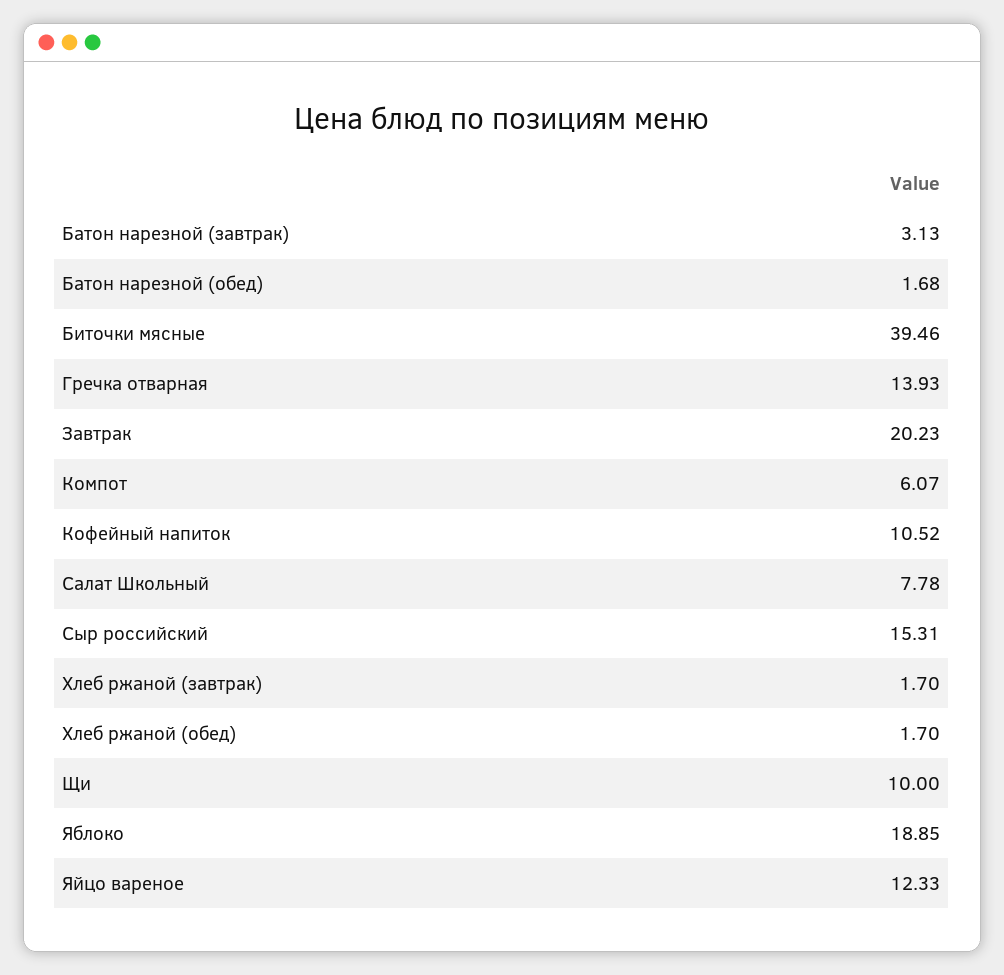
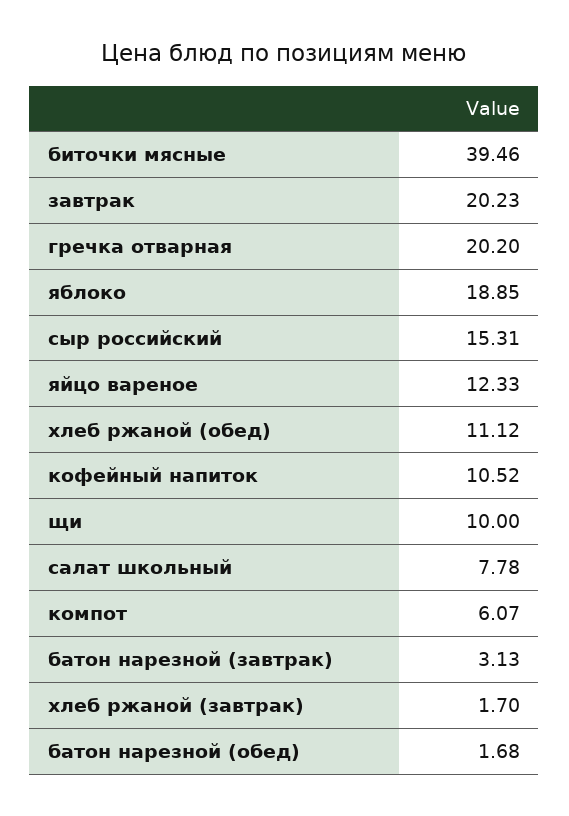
Гречка отварная: 13.93 -> 20.2
Хлеб ржаной (обед): 1.7 -> 11.12

